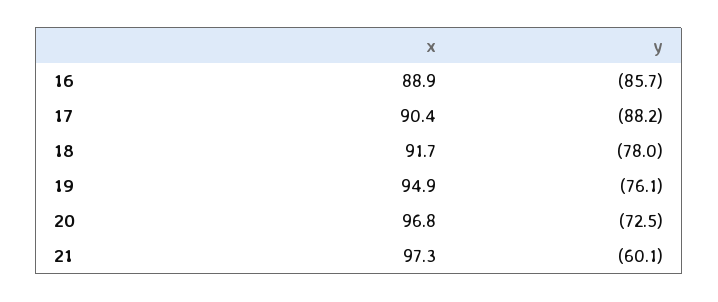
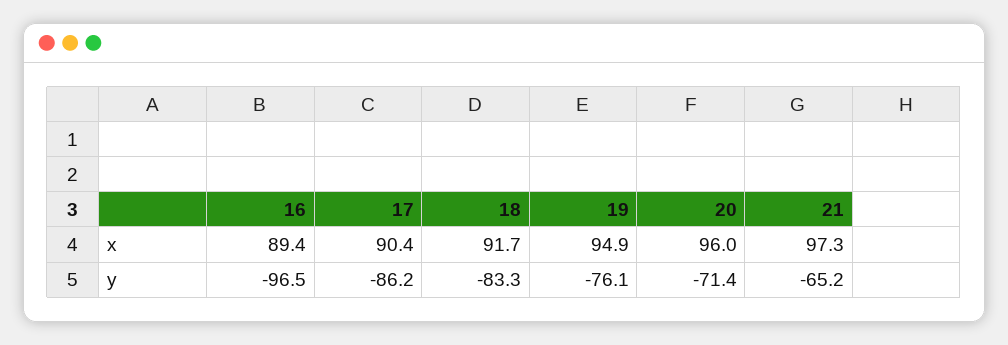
x, 16: 88.9 -> 89.4
y, 16: -85.7 -> -96.5
y, 17: -88.2 -> -86.2
y, 18: -78 -> -83.3
x, 20: 96.8 -> 96
y, 20: -72.5 -> -71.4
y, 21: -60.1 -> -65.2

